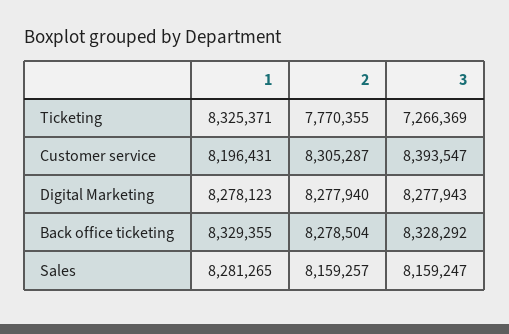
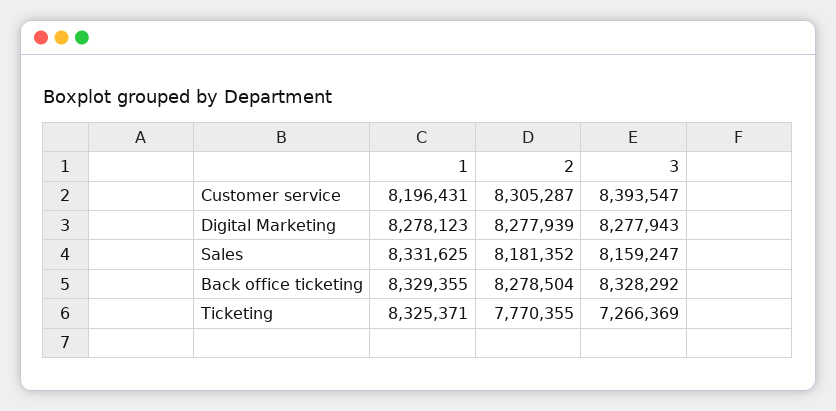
2, Digital Marketing: 8277940 -> 8277939
1, Sales: 8281265 -> 8331625
2, Sales: 8159257 -> 8181352

